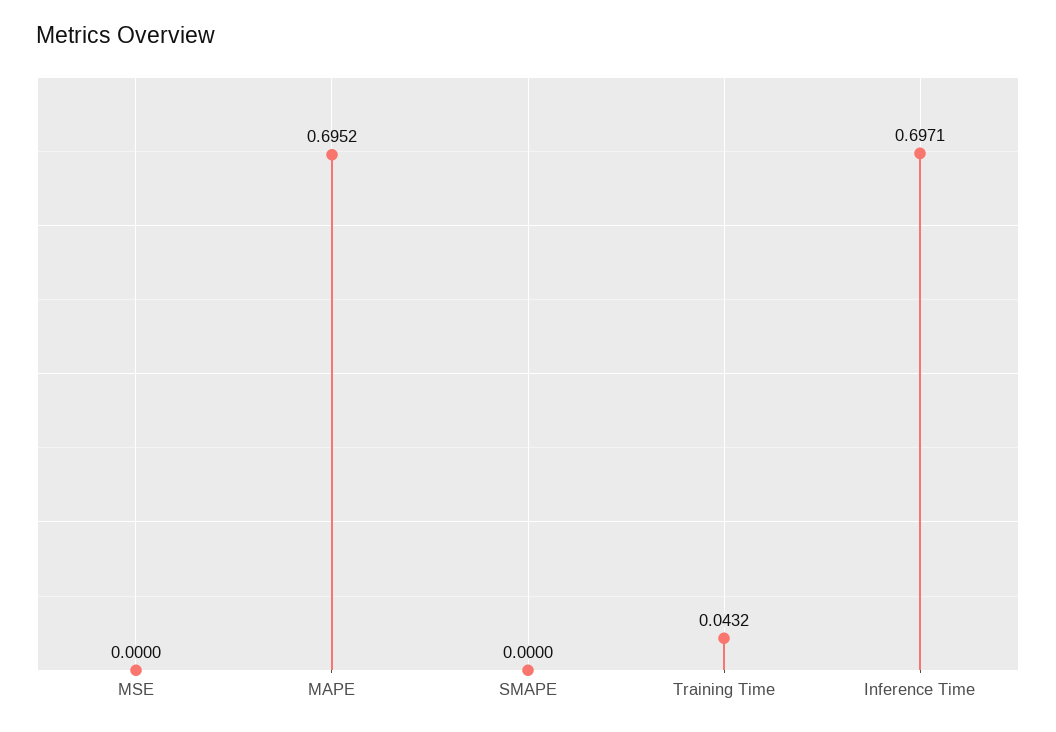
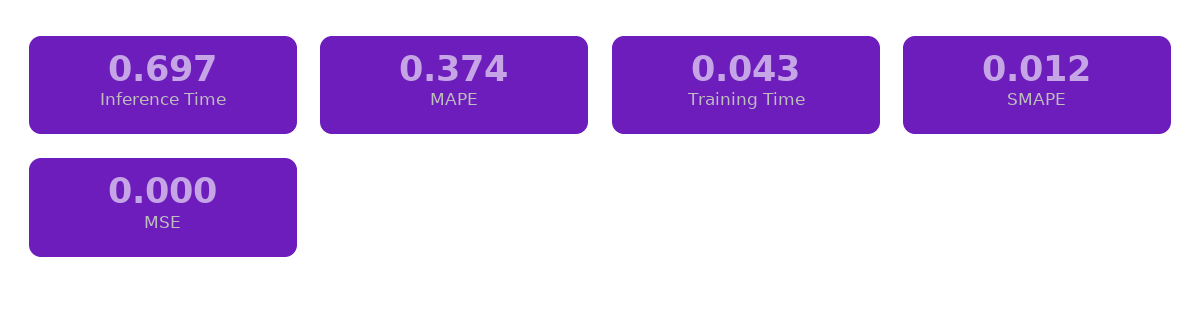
MAPE: 0.6952 -> 0.374
SMAPE: 0 -> 0.012

